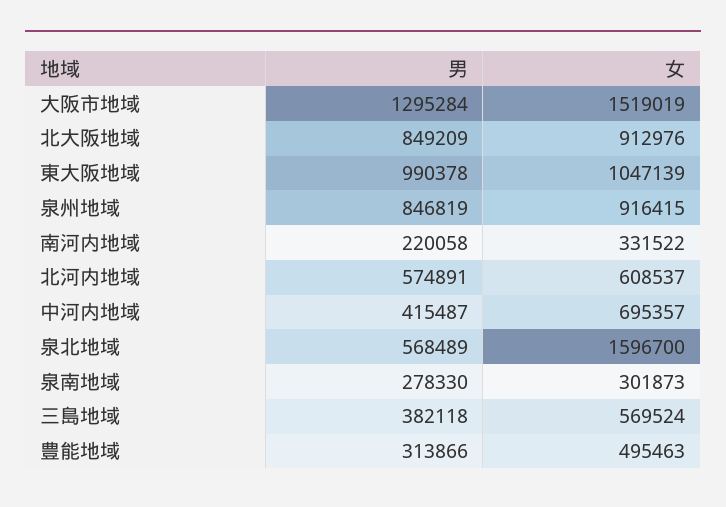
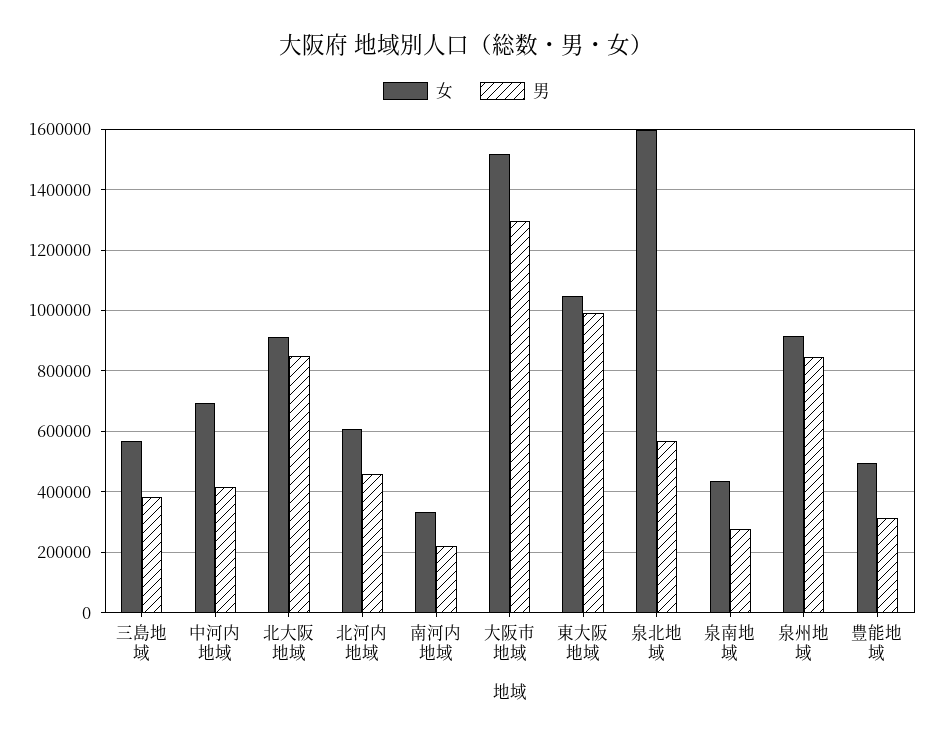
男, 北河内地域: 574891 -> 460000
女, 泉南地域: 301873 -> 440000

